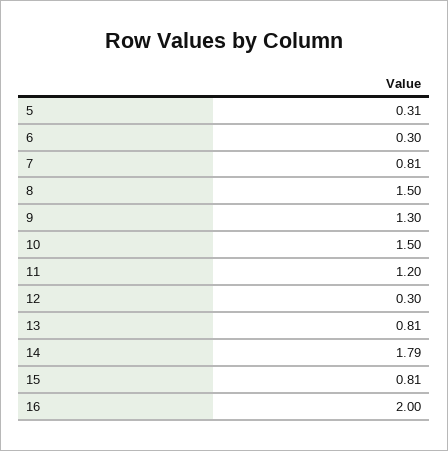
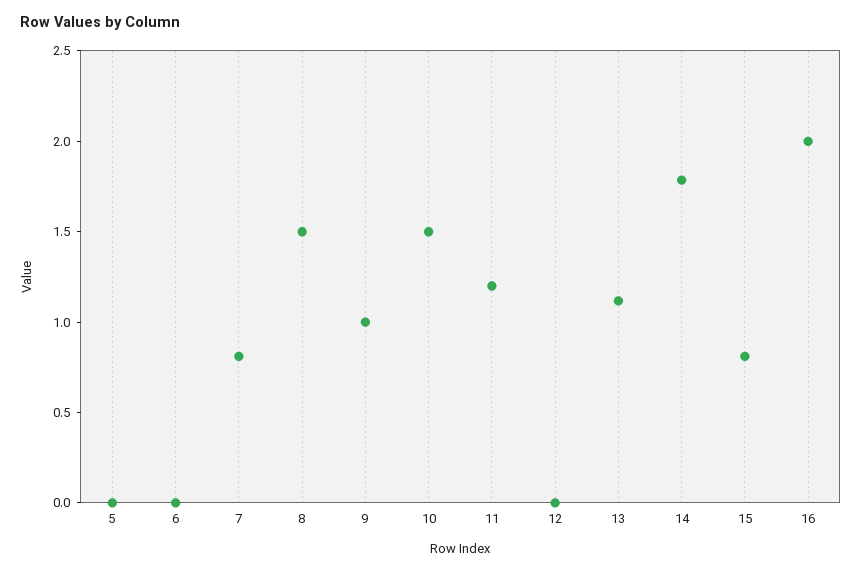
5: 0.31 -> 0
6: 0.3 -> 0
9: 1.3 -> 1
12: 0.3 -> 0
13: 0.81 -> 1.1

